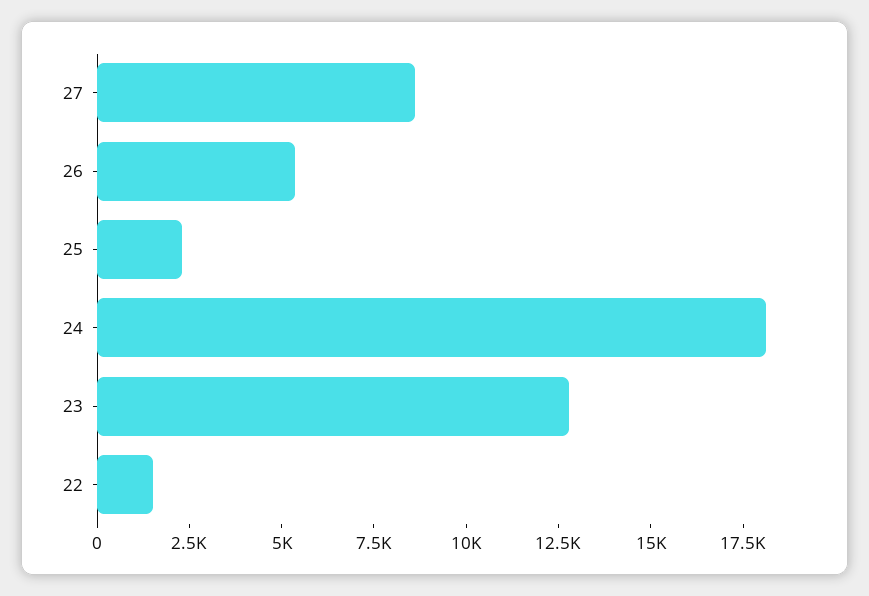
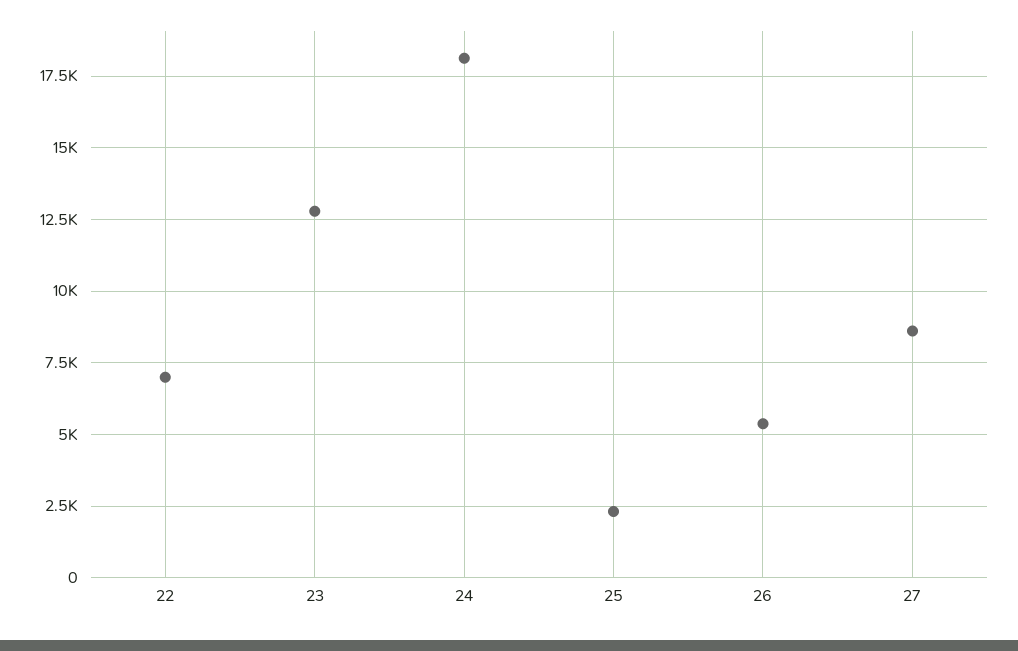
22: 1500 -> 7000

